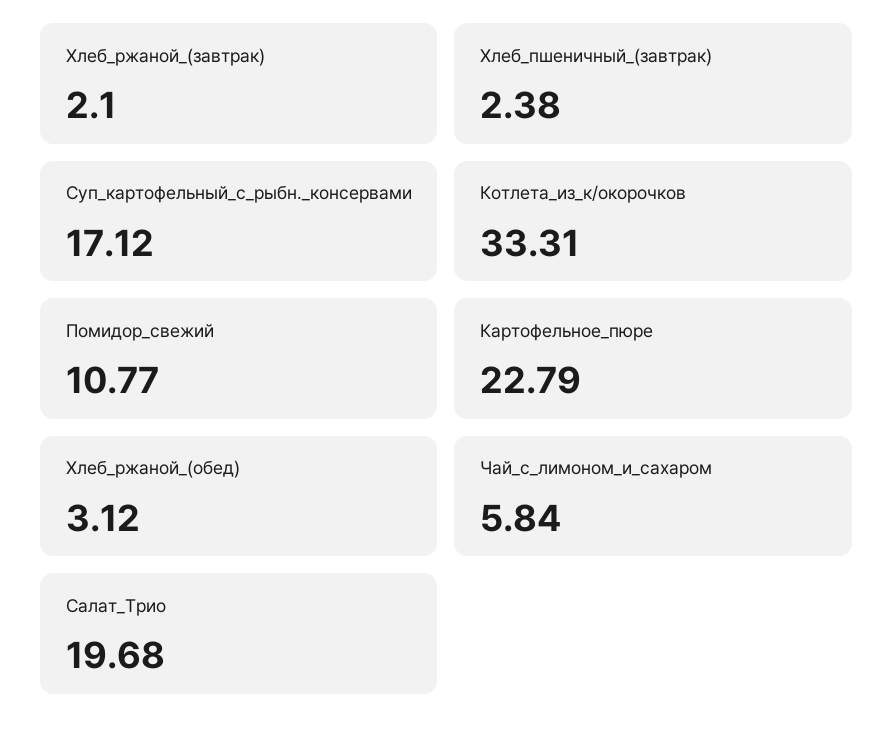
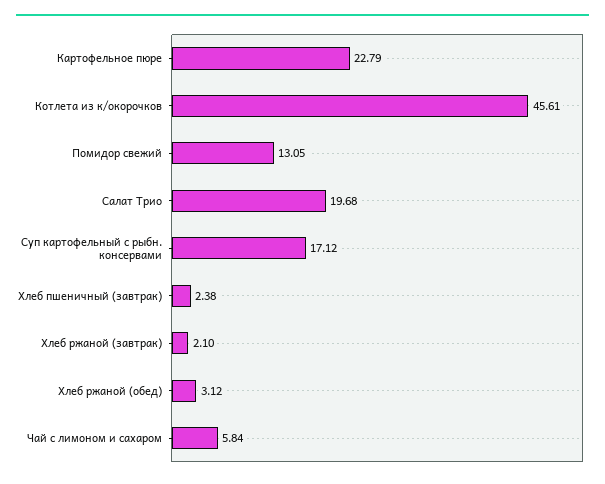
Котлета_из_к/окорочков: 33.31 -> 45.61
Помидор_свежий: 10.77 -> 13.05

